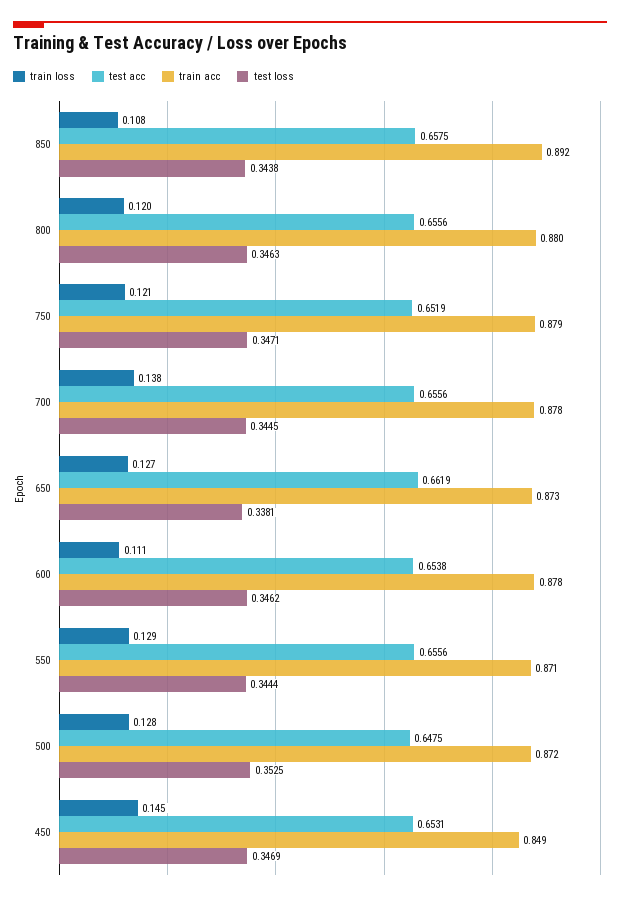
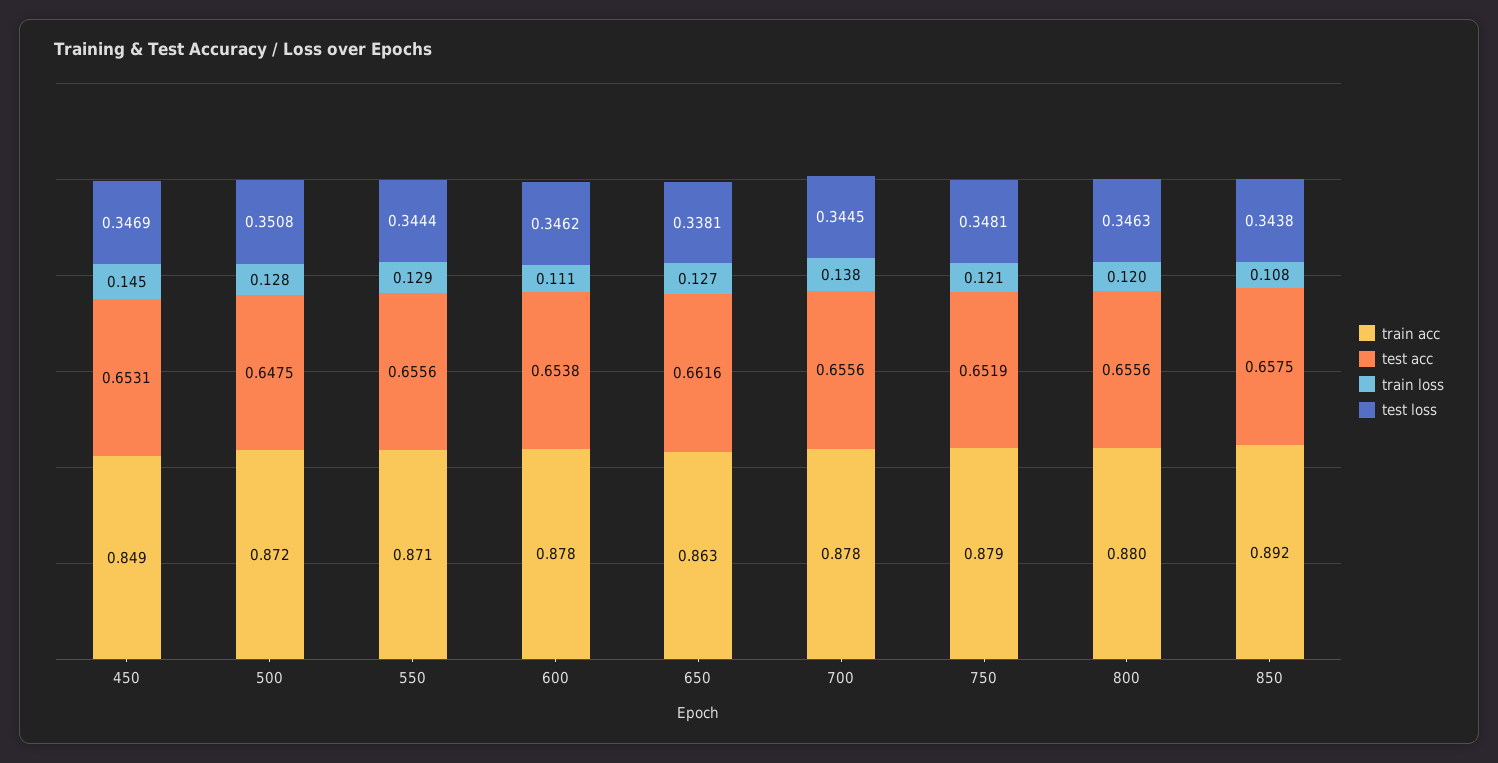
test loss, 750: 0.3471 -> 0.3481
test acc, 650: 0.6619 -> 0.6616
train acc, 650: 0.873 -> 0.863
test loss, 500: 0.3525 -> 0.3508

